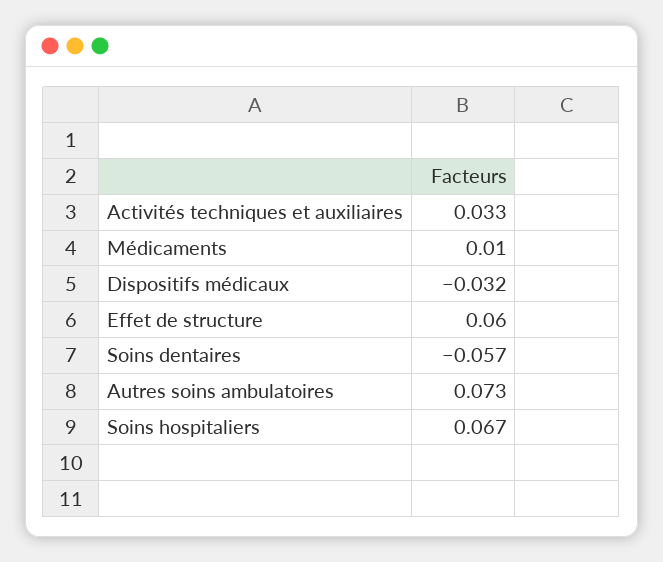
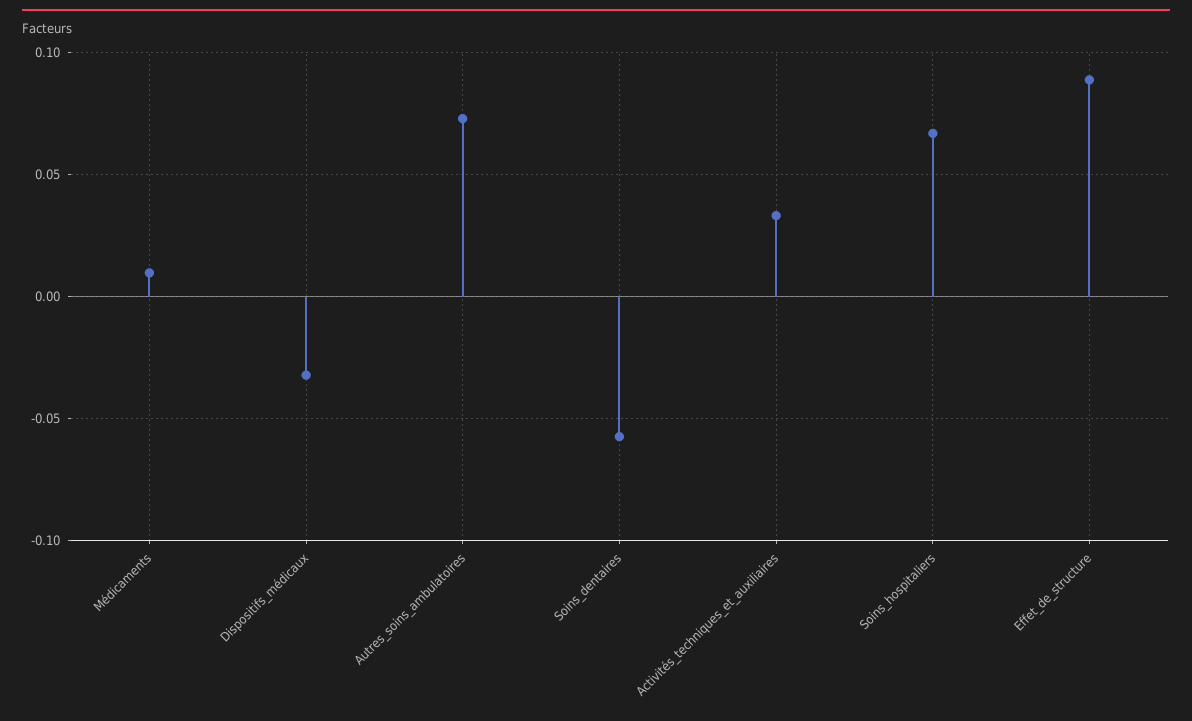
Effet de structure: 0.06 -> 0.09

